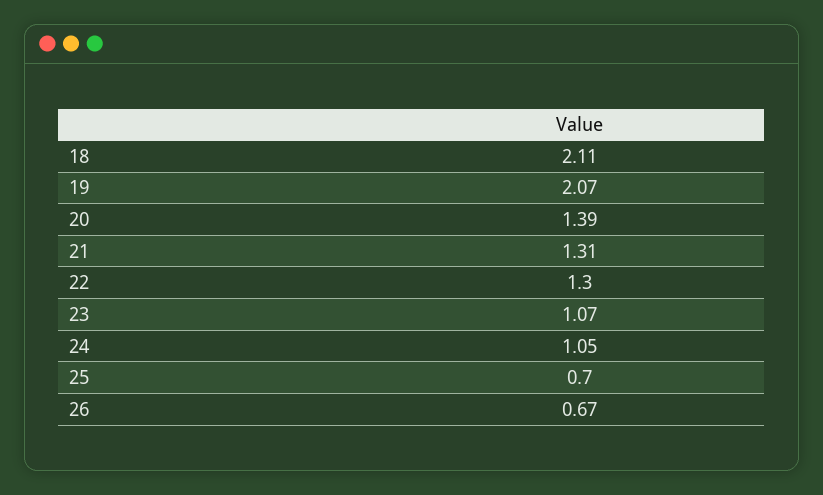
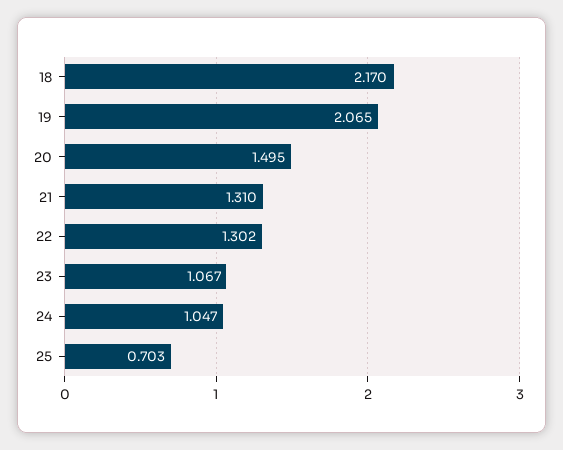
18: 2.11 -> 2.17
20: 1.39 -> 1.495
26: 0.67 -> none

